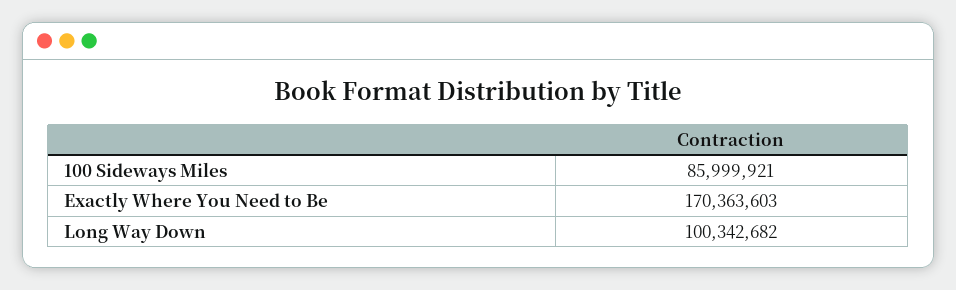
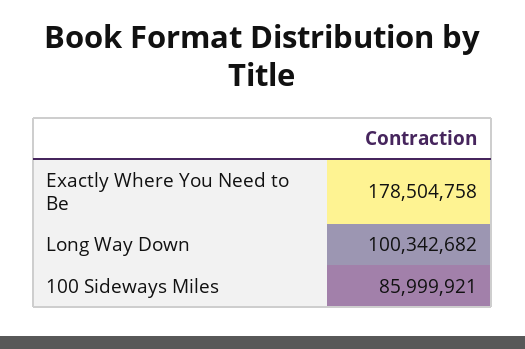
Exactly Where You Need to Be: 170363603 -> 178504758

